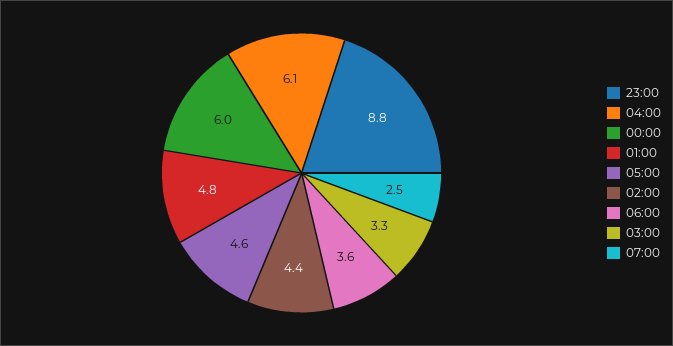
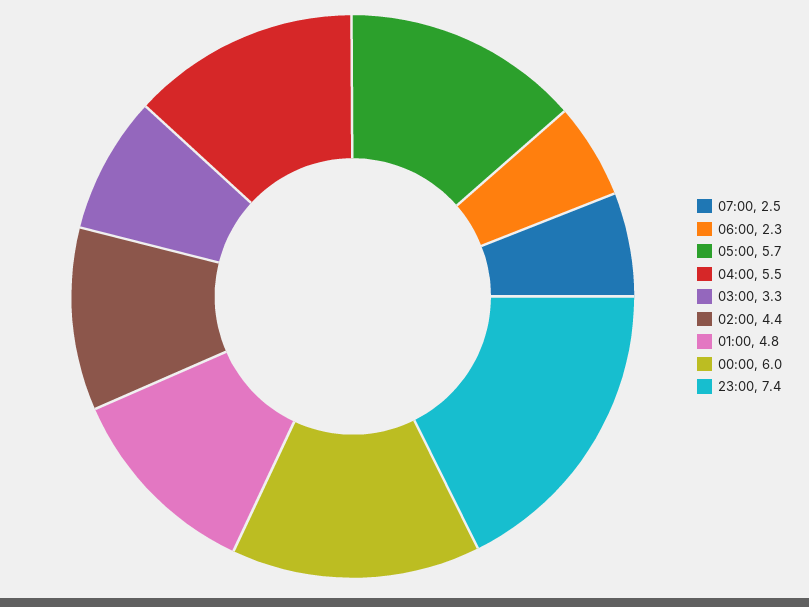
23:00: 8.8 -> 7.4
04:00: 6.1 -> 5.5
05:00: 4.6 -> 5.7
06:00: 3.6 -> 2.3

